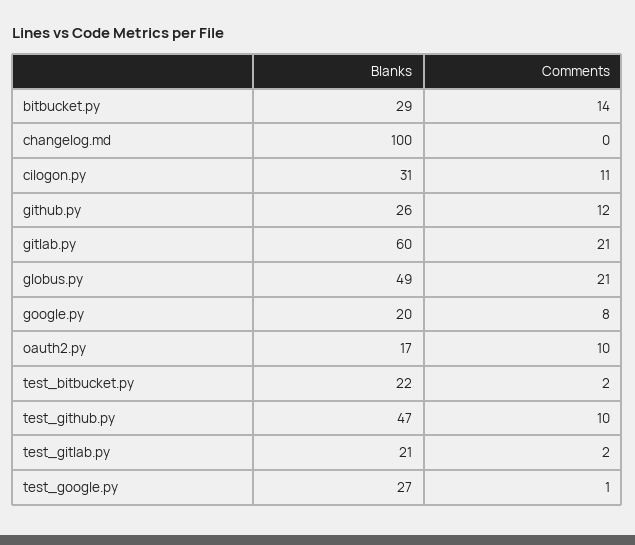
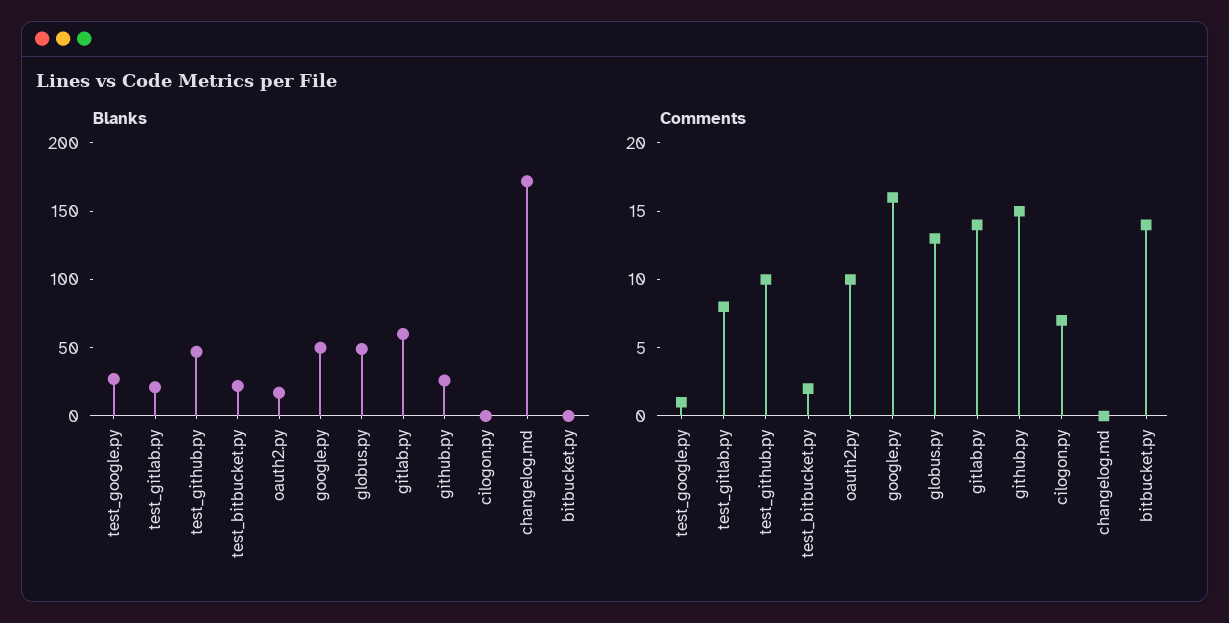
Blanks, bitbucket.py: 29 -> 0
Blanks, changelog.md: 100 -> 170
Blanks, cilogon.py: 31 -> 0
Comments, cilogon.py: 11 -> 7
Comments, github.py: 12 -> 15
Comments, gitlab.py: 21 -> 14
Comments, globus.py: 21 -> 13
Blanks, google.py: 20 -> 50
Comments, google.py: 8 -> 16
Comments, test_gitlab.py: 2 -> 8

